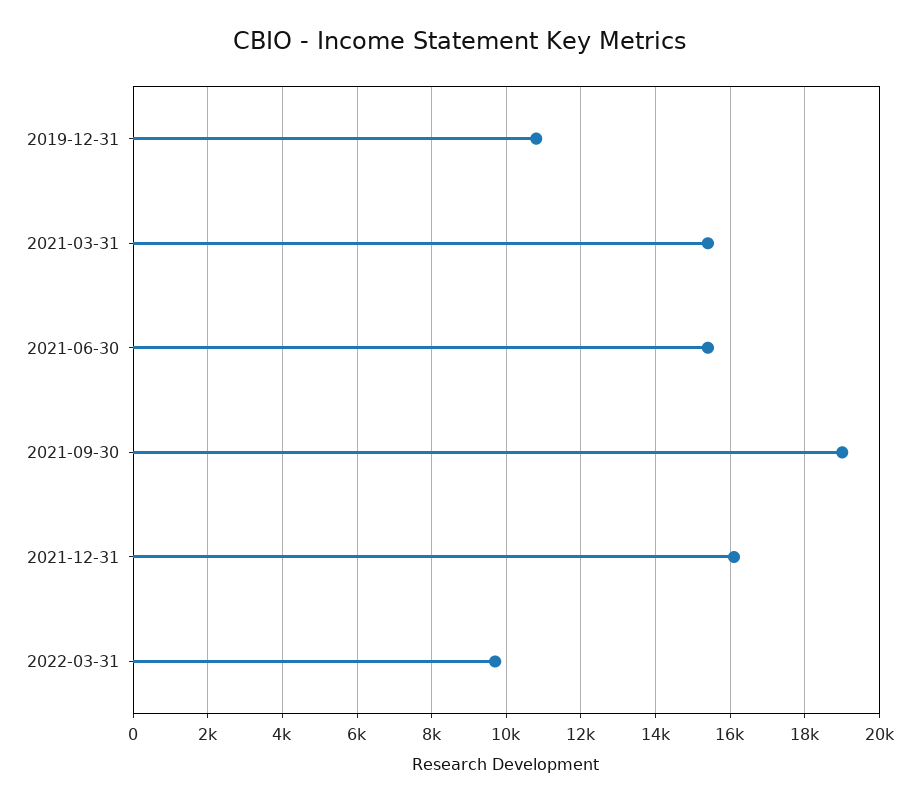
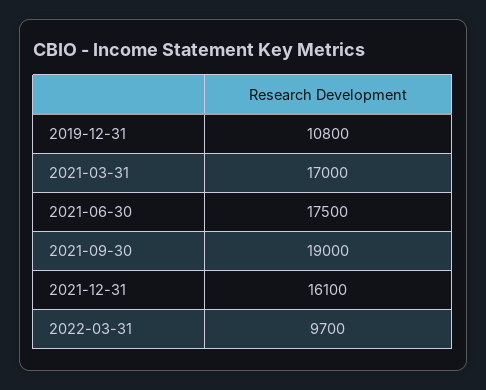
2021-03-31: 15400 -> 17000
2021-06-30: 15400 -> 17500

